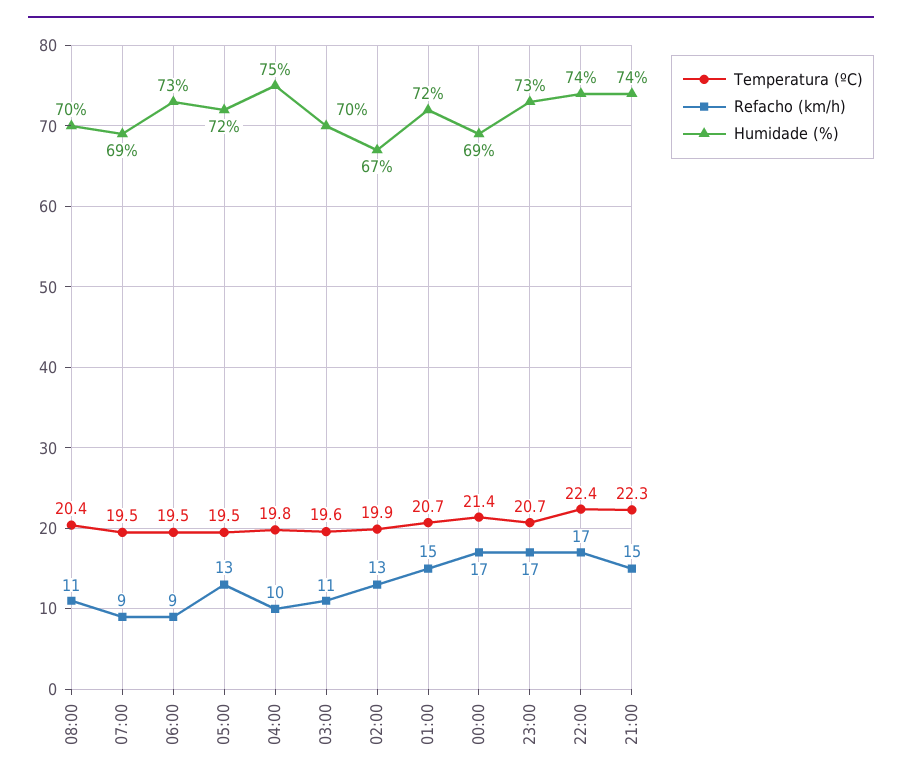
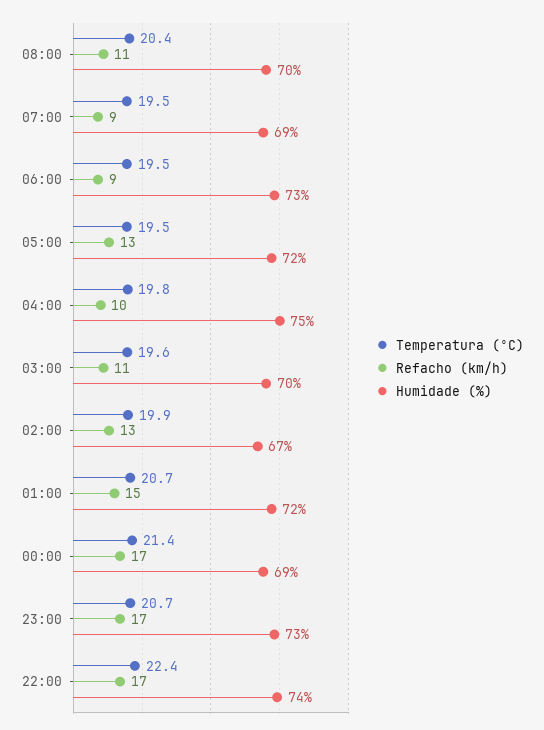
Temperatura (ºC), 21:00: 22.3 -> none
Refacho (km/h), 21:00: 15 -> none
Humidade (%), 21:00: 74 -> none

